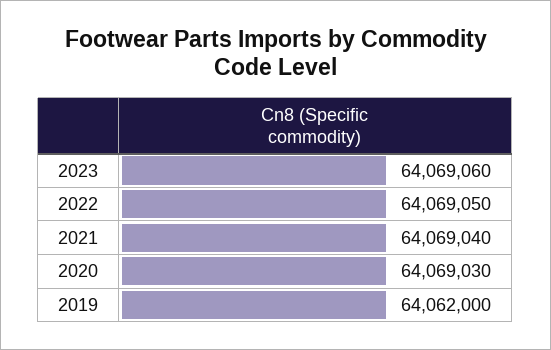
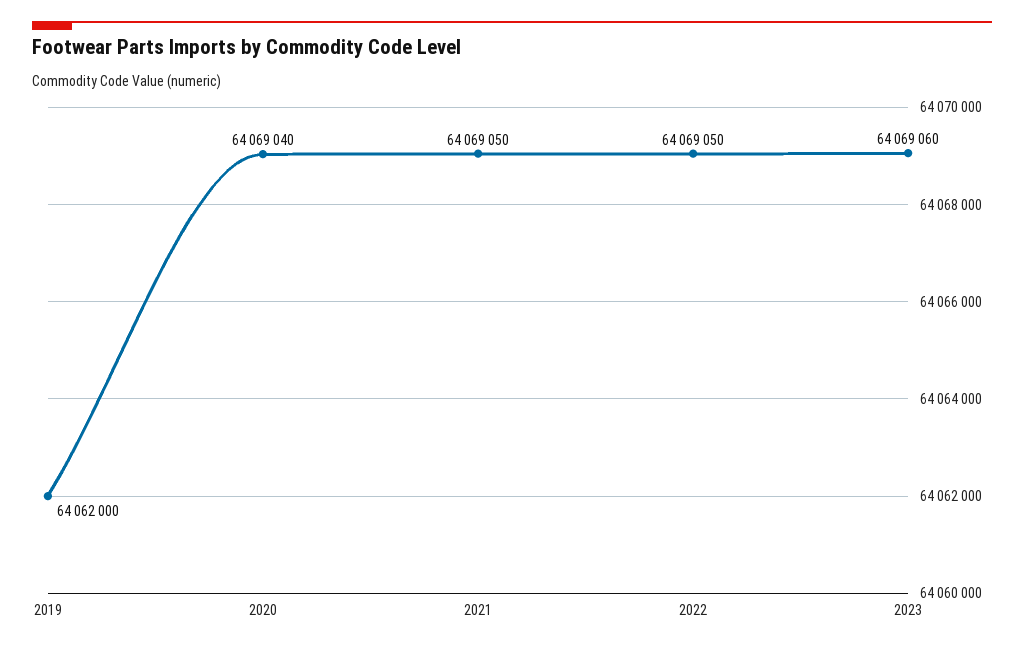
2021: 64069040 -> 64069050
2020: 64069030 -> 64069040

